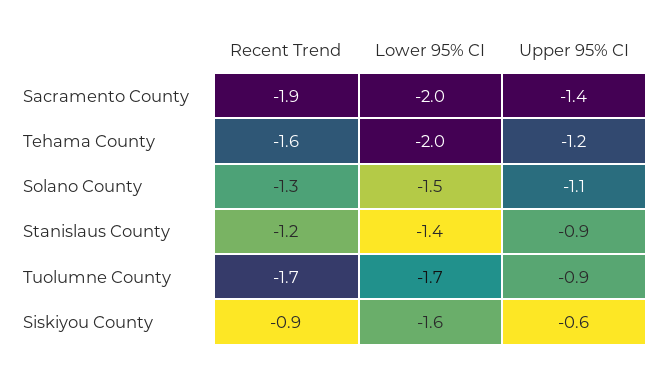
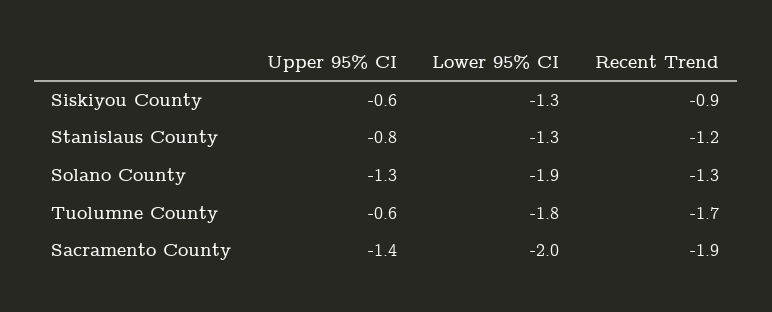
Recent Trend, Tehama County: -1.6 -> none
Lower 95% CI, Tehama County: -2 -> none
Upper 95% CI, Tehama County: -1.2 -> none
Lower 95% CI, Solano County: -1.5 -> -1.9
Upper 95% CI, Solano County: -1.1 -> -1.3
Lower 95% CI, Stanislaus County: -1.4 -> -1.3
Upper 95% CI, Stanislaus County: -0.9 -> -0.8
Lower 95% CI, Tuolumne County: -1.7 -> -1.8
Upper 95% CI, Tuolumne County: -0.9 -> -0.6
Lower 95% CI, Siskiyou County: -1.6 -> -1.3

